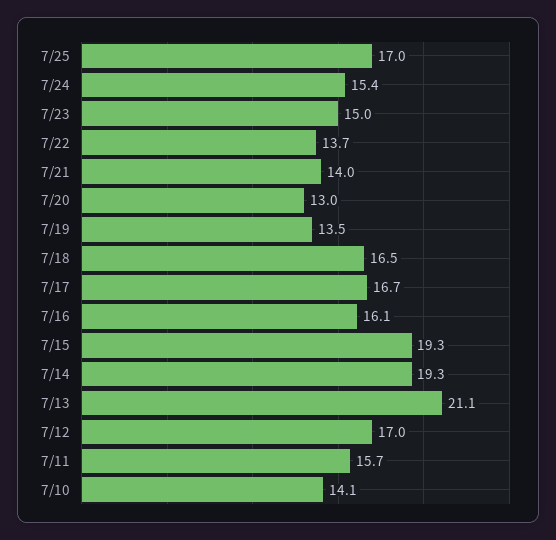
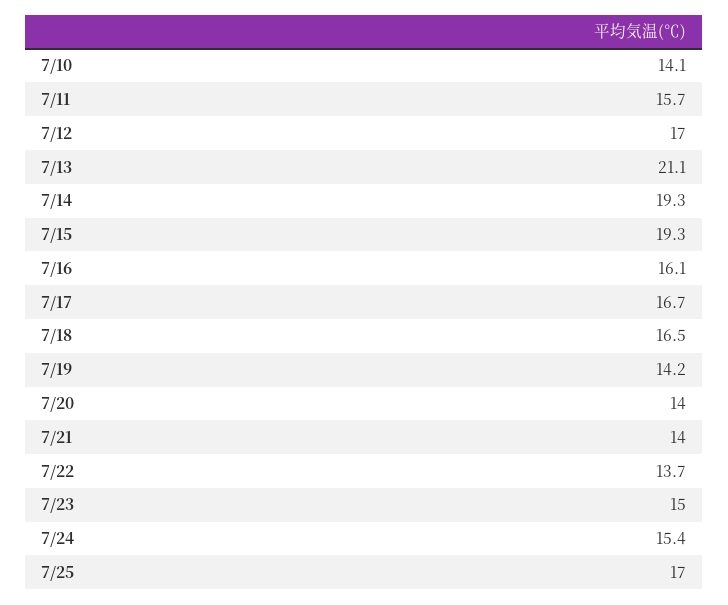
7/20: 13 -> 14
7/19: 13.5 -> 14.2

